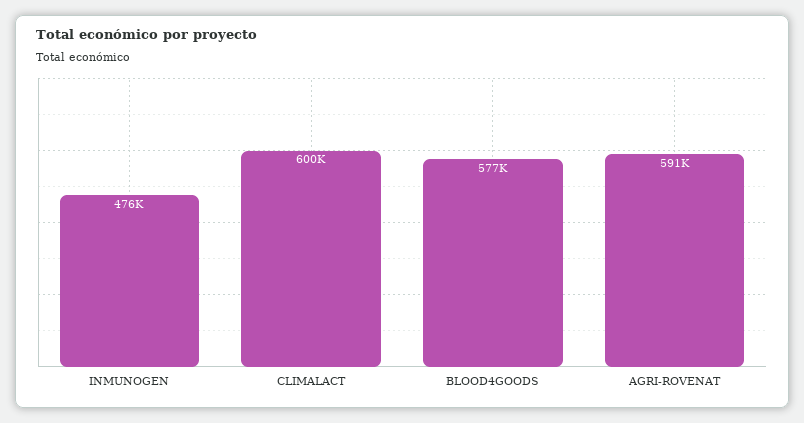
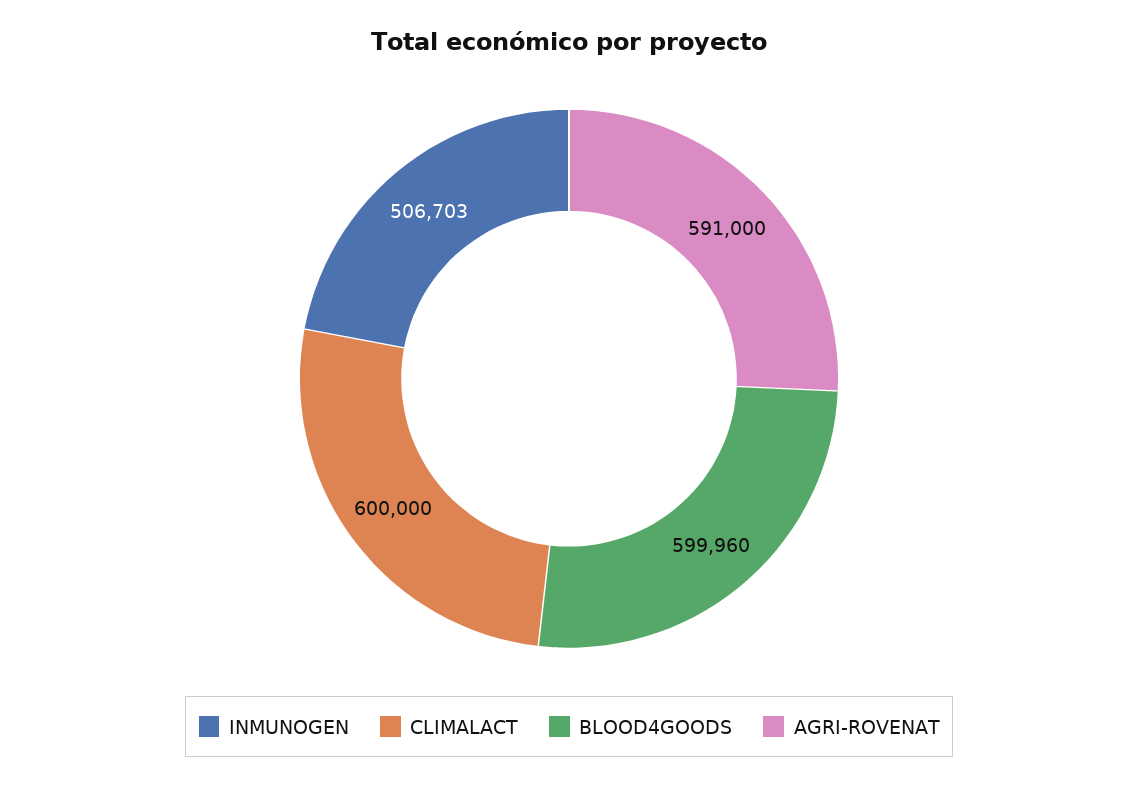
INMUNOGEN: 476000 -> 506703
BLOOD4GOODS: 577000 -> 599960

